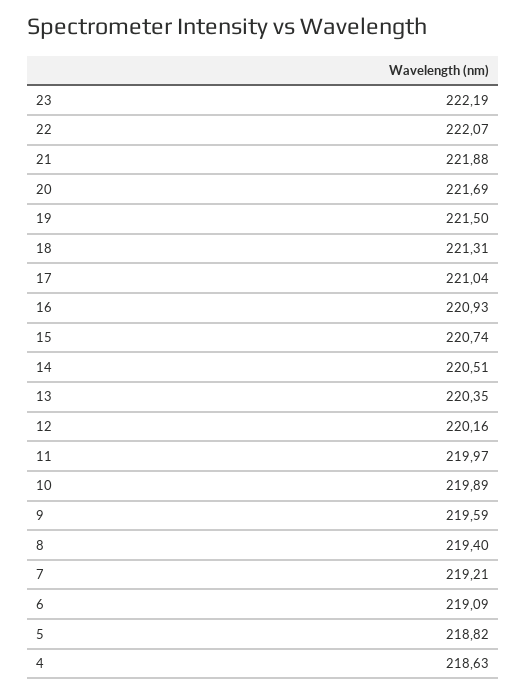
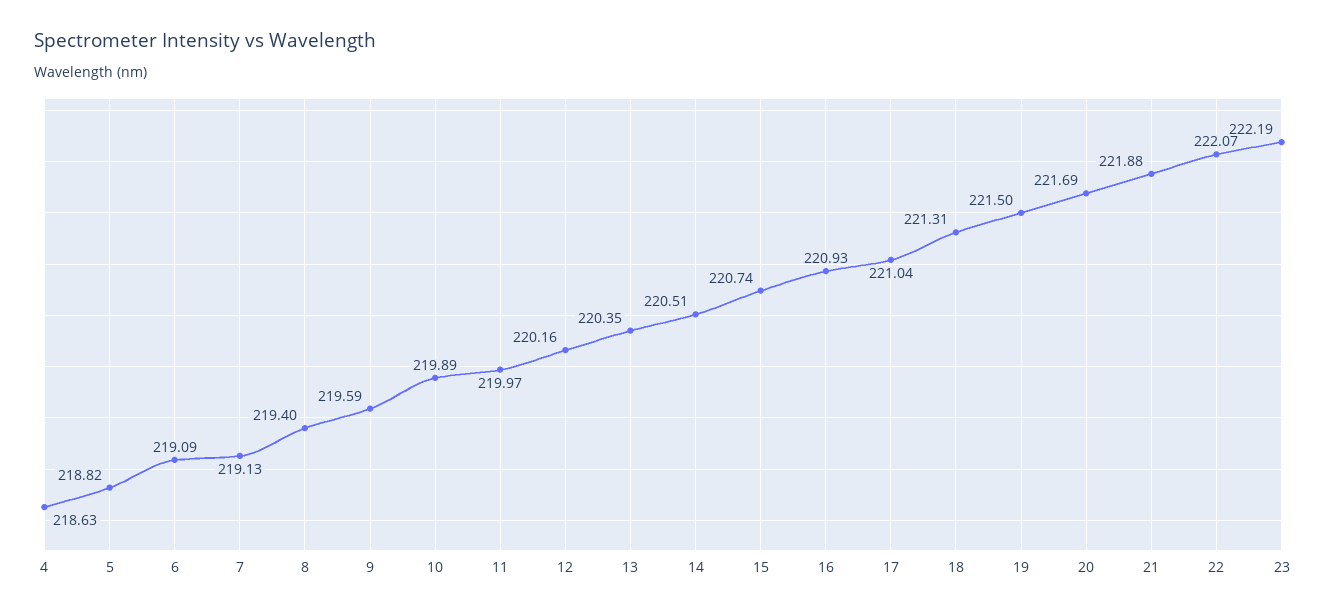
7: 219.21 -> 219.13

